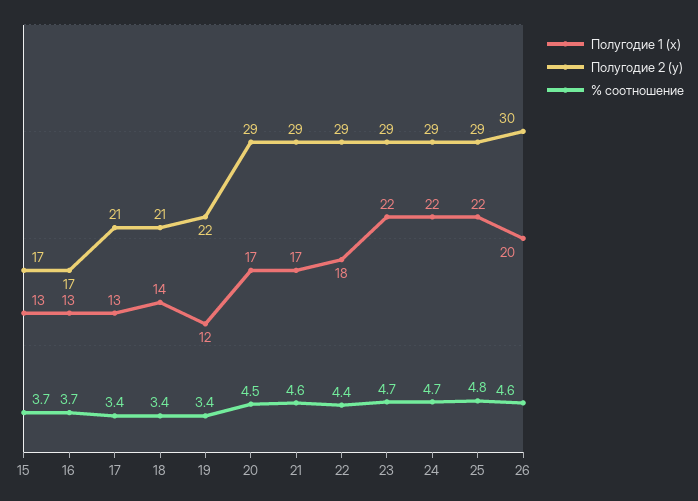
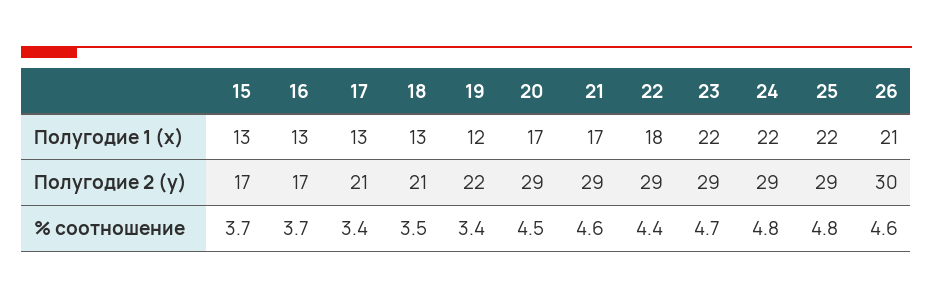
Полугодие 1 (x), 18: 14 -> 13
% соотношение, 18: 3.4 -> 3.5
% соотношение, 24: 4.7 -> 4.8
Полугодие 1 (x), 26: 20 -> 21

